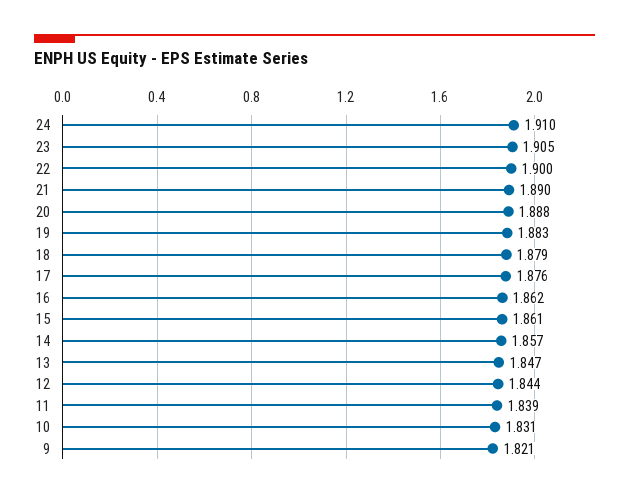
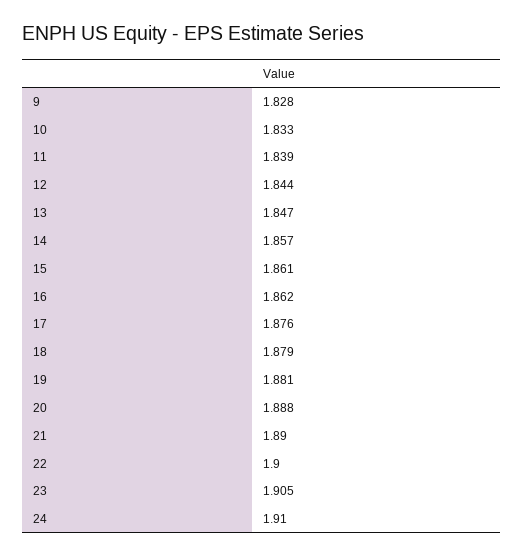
19: 1.883 -> 1.881
10: 1.831 -> 1.833
9: 1.821 -> 1.828

